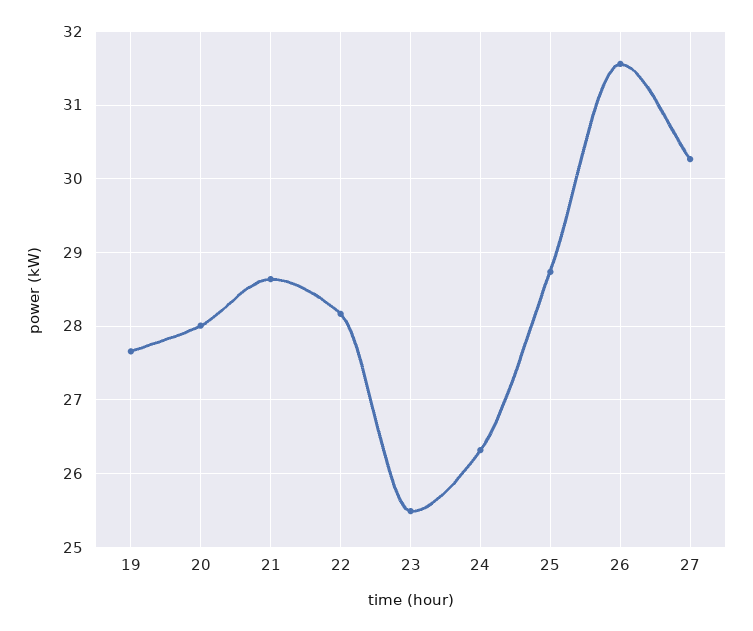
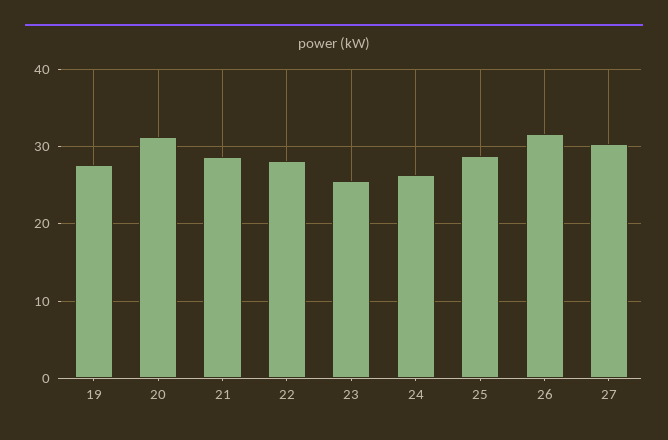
20: 28 -> 31

